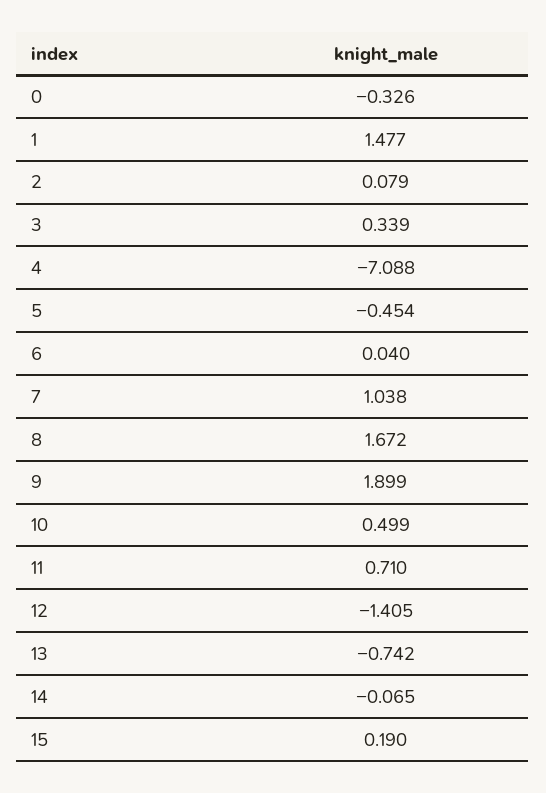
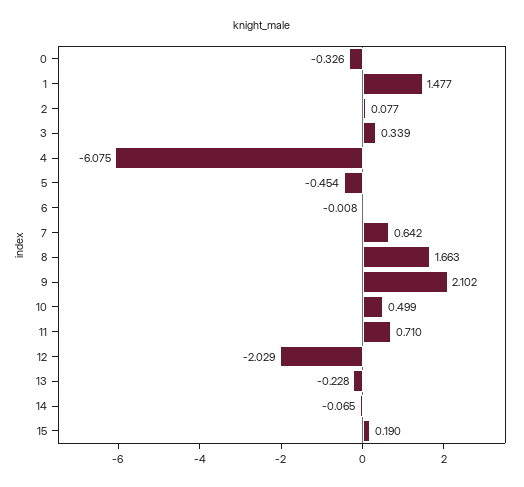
2: 0.079 -> 0.077
4: -7.088 -> -6.075
6: 0.04 -> -0.008
7: 1.038 -> 0.642
8: 1.672 -> 1.663
9: 1.899 -> 2.102
12: -1.405 -> -2.029
13: -0.742 -> -0.228

